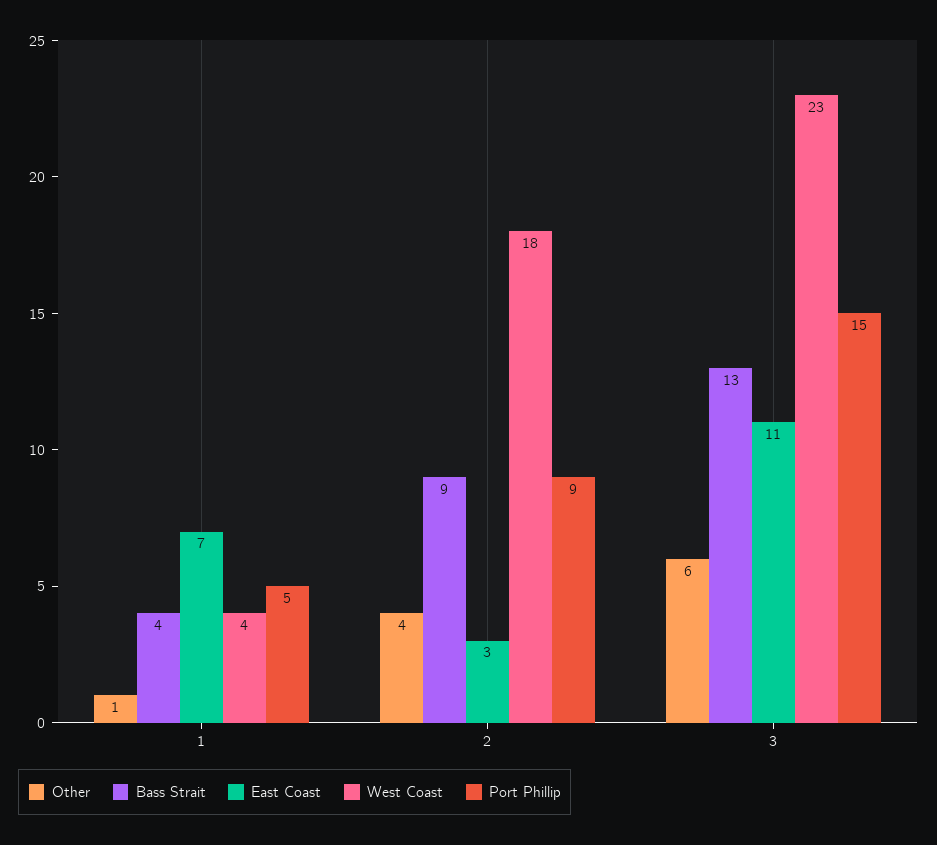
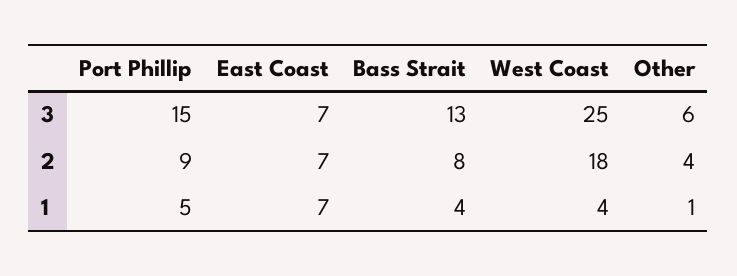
Bass Strait, 2: 9 -> 8
East Coast, 2: 3 -> 7
East Coast, 3: 11 -> 7
West Coast, 3: 23 -> 25

